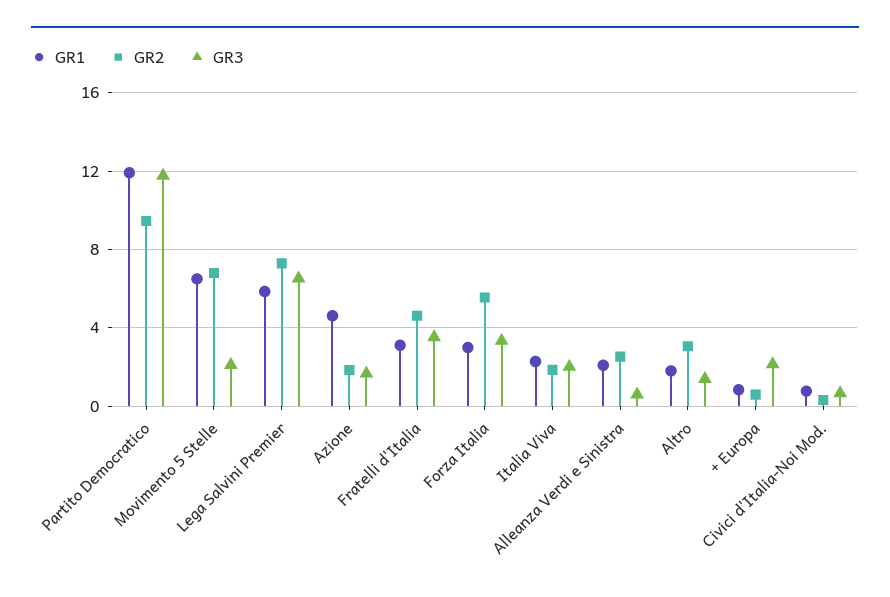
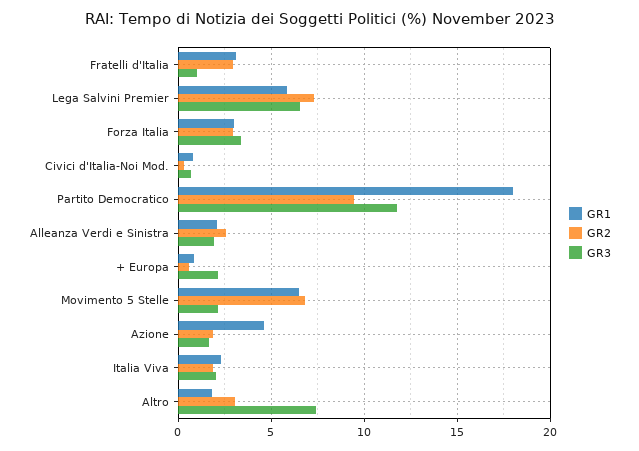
GR1, Partito Democratico: 12 -> 18
GR2, Fratelli d'Italia: 4.5 -> 3
GR3, Fratelli d'Italia: 3.5 -> 1
GR2, Forza Italia: 5.5 -> 3
GR3, Alleanza Verdi e Sinistra: 0.5 -> 2
GR3, Altro: 1.5 -> 7.5

